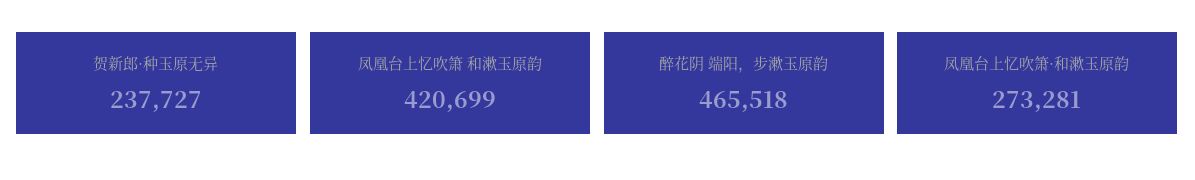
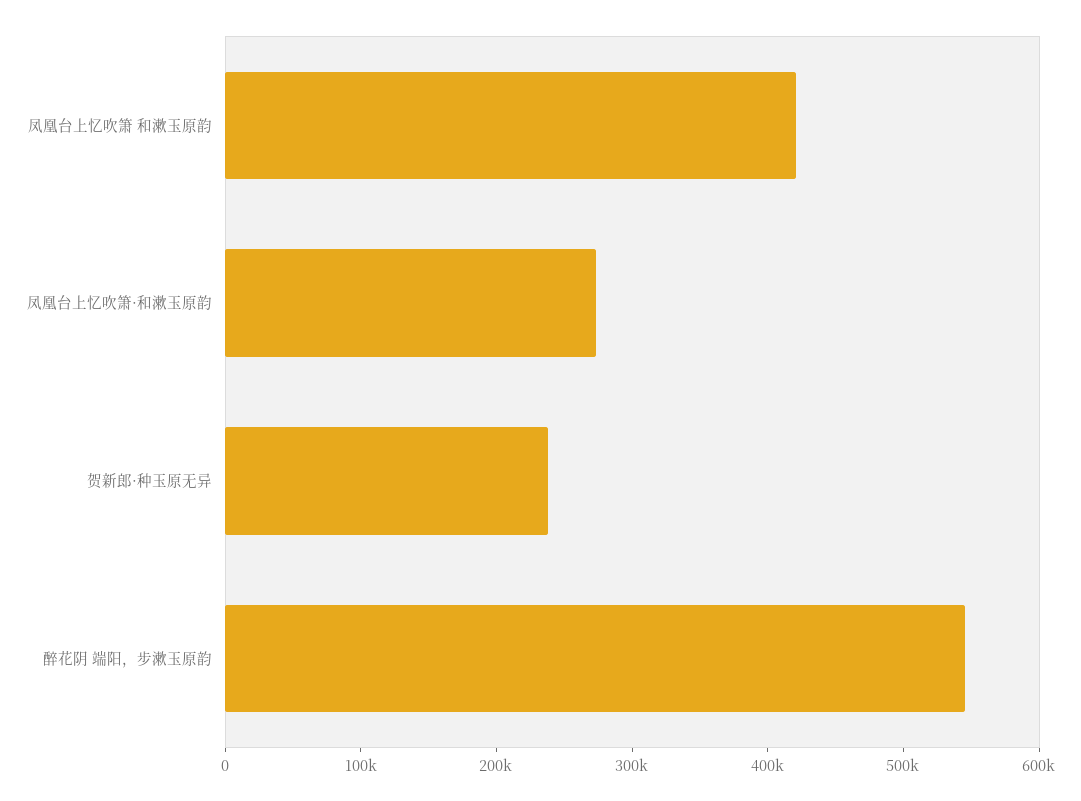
醉花阴 端阳，步漱玉原韵: 465518 -> 540000

